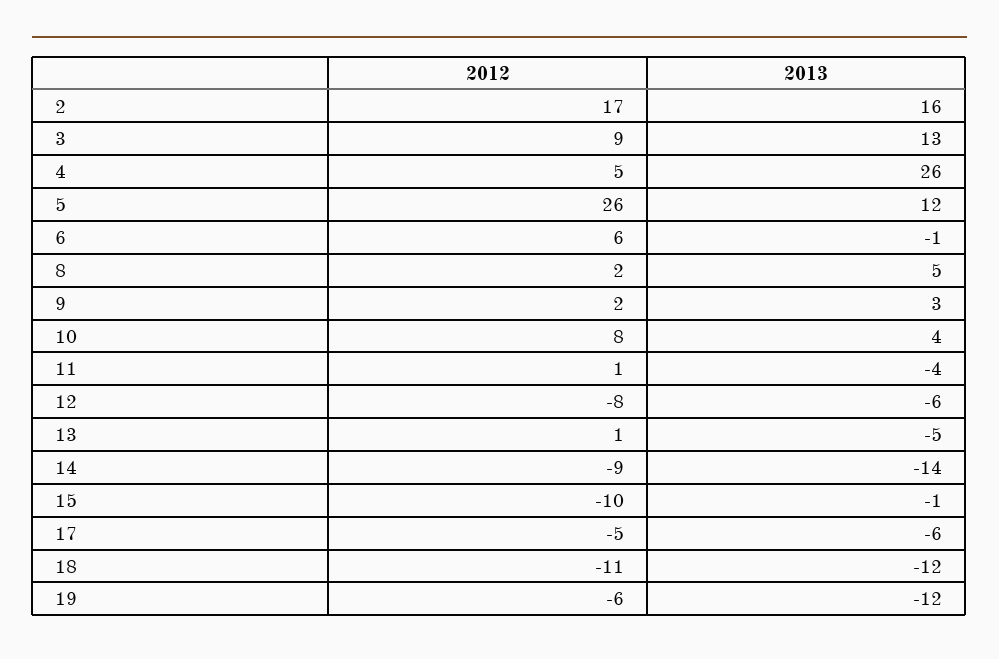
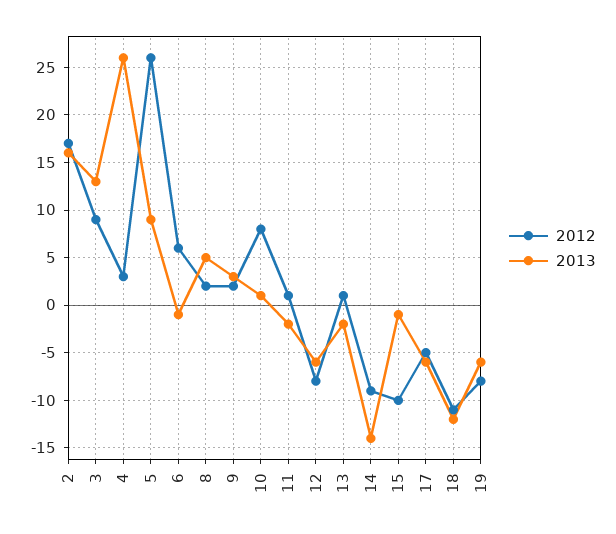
2012, 4: 5 -> 3
2013, 5: 12 -> 9
2013, 10: 4 -> 1
2013, 11: -4 -> -2
2013, 13: -5 -> -2
2012, 19: -6 -> -8
2013, 19: -12 -> -6

